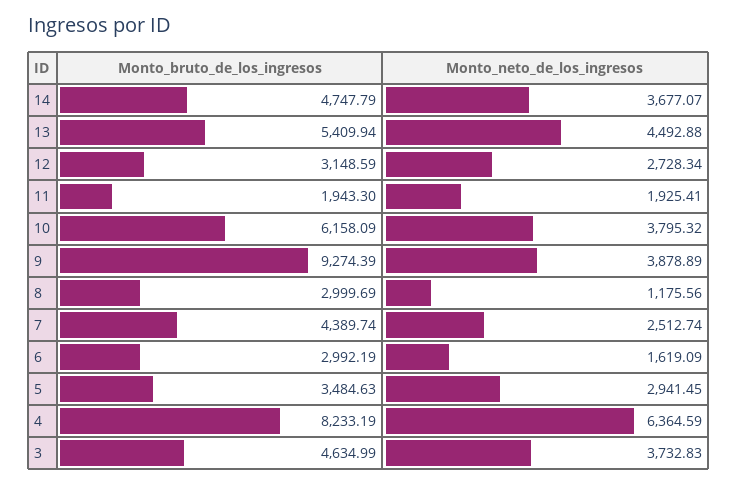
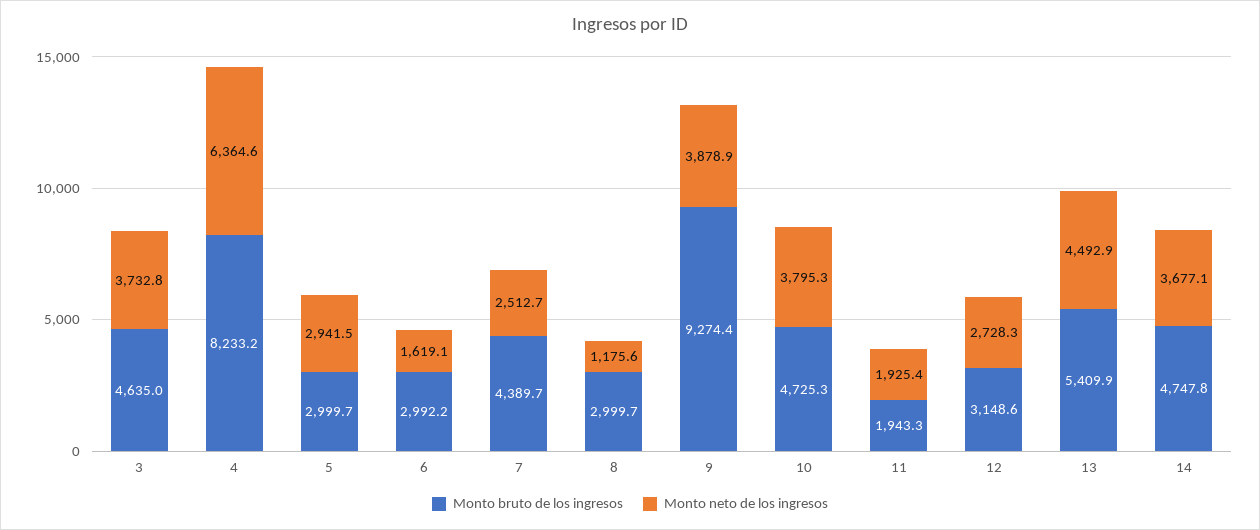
Monto_bruto_de_los_ingresos, 10: 6158.09 -> 4725.3
Monto_bruto_de_los_ingresos, 5: 3484.63 -> 2999.7

